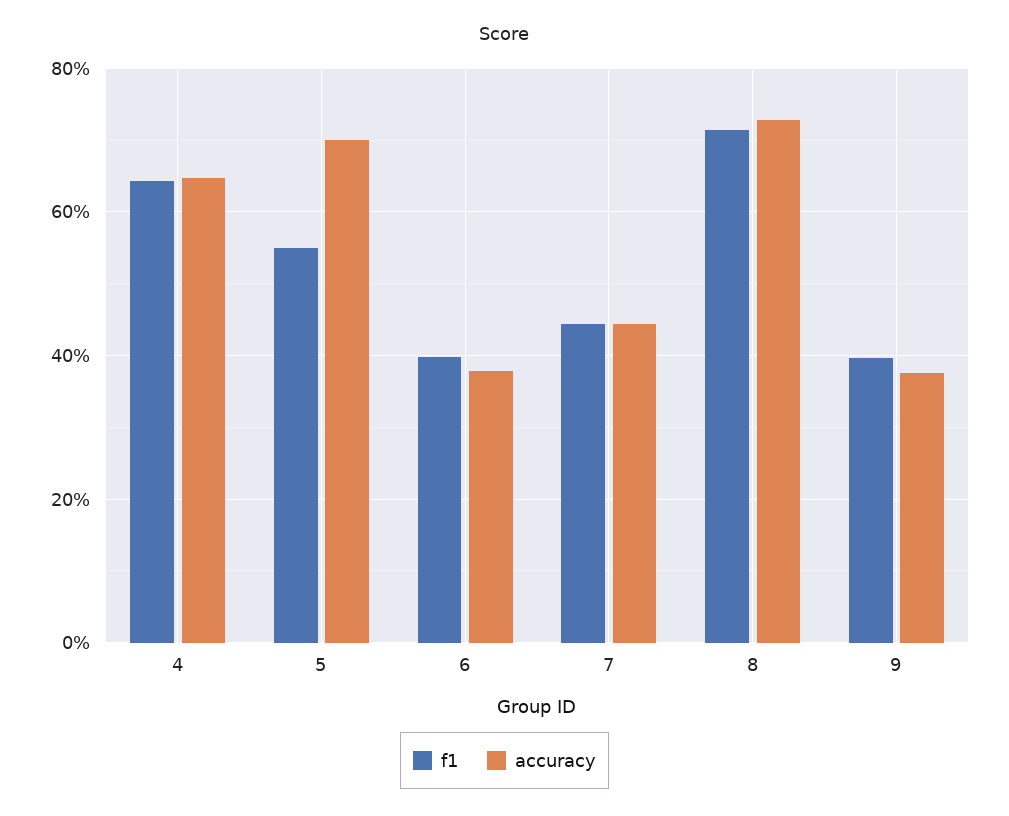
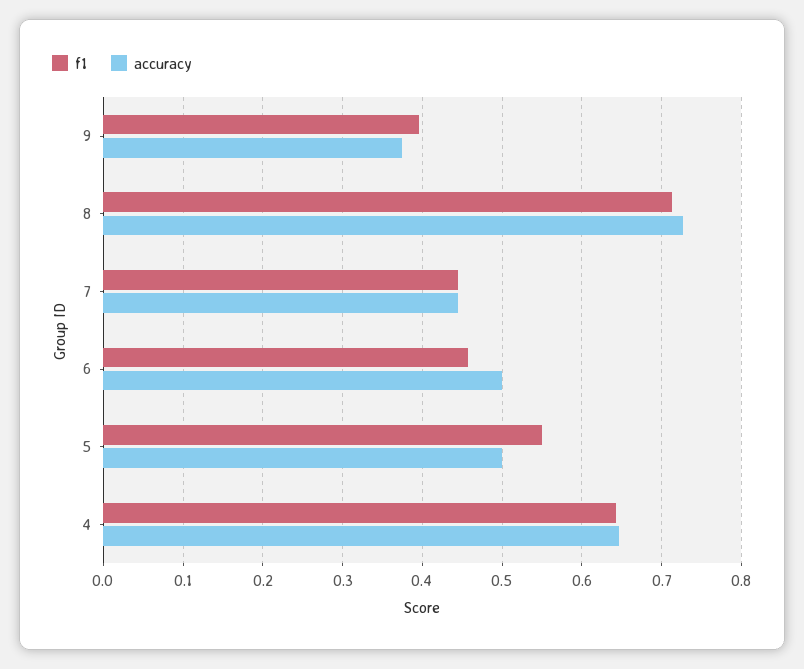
accuracy, 5: 0.7 -> 0.5
f1, 6: 0.4 -> 0.46
accuracy, 6: 0.38 -> 0.5

